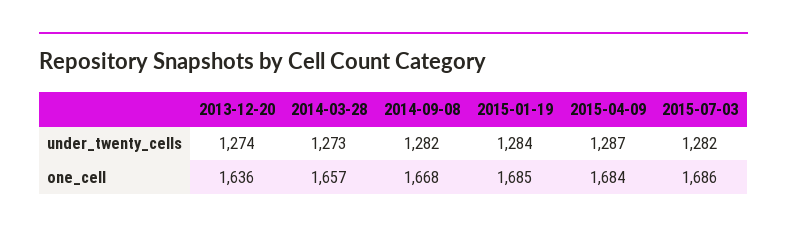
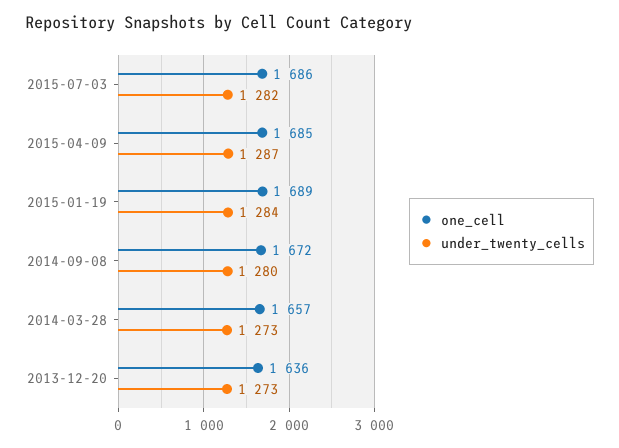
under_twenty_cells, 2013-12-20: 1274 -> 1273
under_twenty_cells, 2014-09-08: 1282 -> 1280
one_cell, 2014-09-08: 1668 -> 1672
one_cell, 2015-01-19: 1685 -> 1689
one_cell, 2015-04-09: 1684 -> 1685

